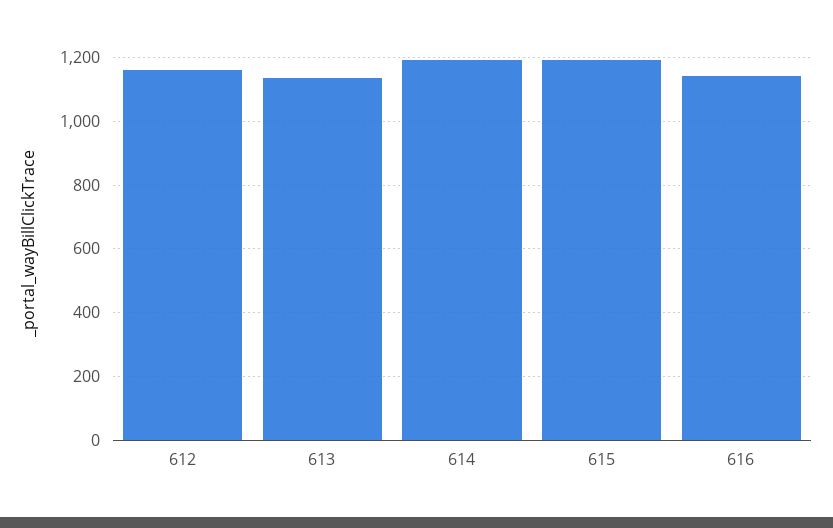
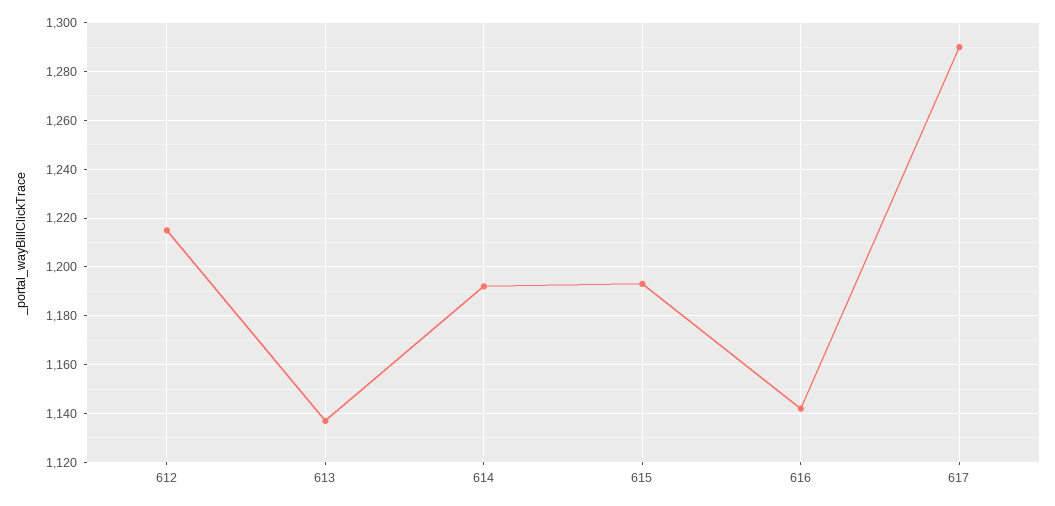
612: 1160 -> 1215
617: none -> 1290

